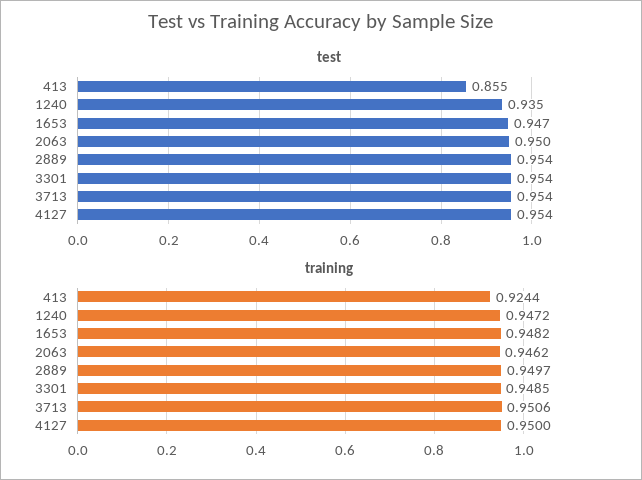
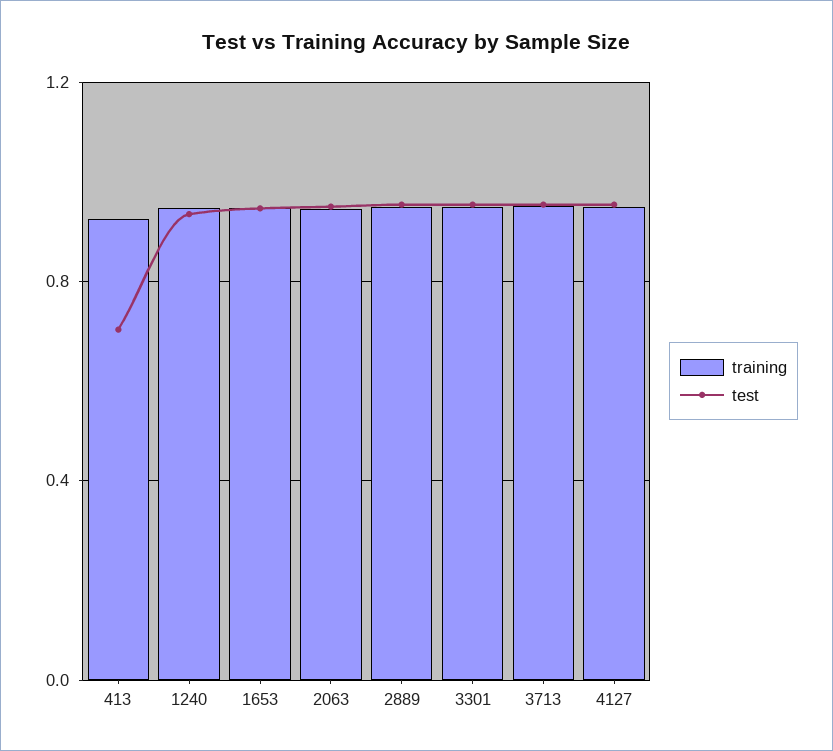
test, 413: 0.855 -> 0.7

